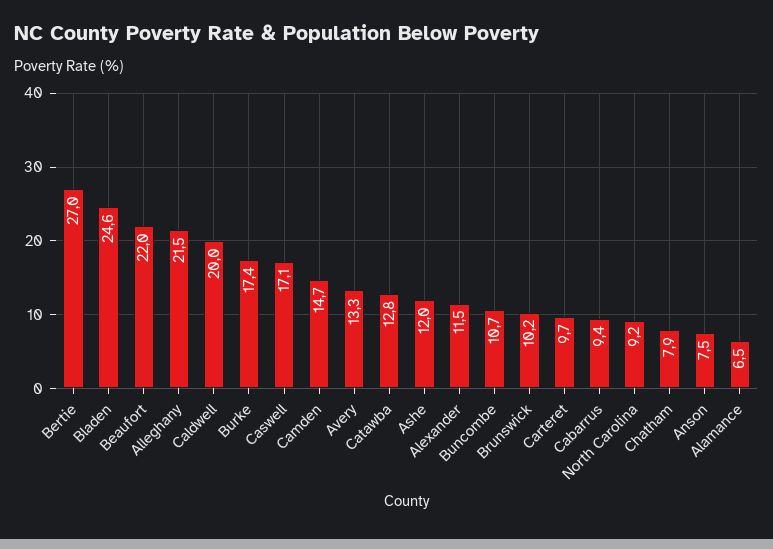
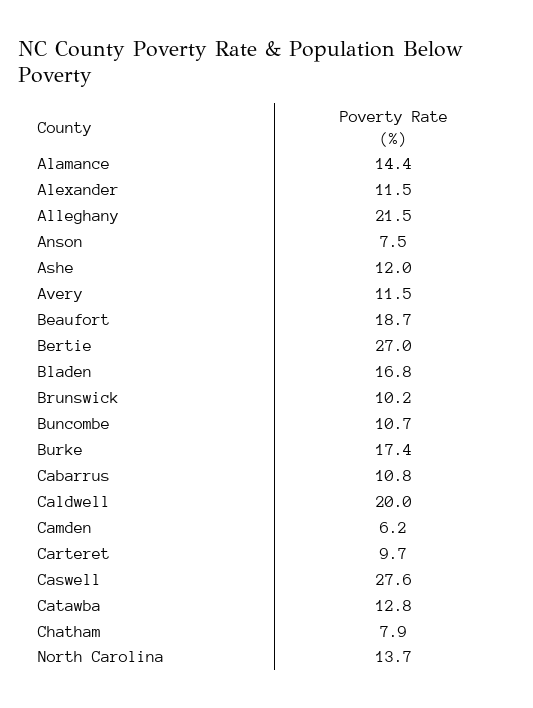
Bladen: 24.6 -> 16.8
Beaufort: 22 -> 18.7
Caswell: 17.1 -> 27.6
Camden: 14.7 -> 6.2
Avery: 13.3 -> 11.5
Cabarrus: 9.4 -> 10.8
North Carolina: 9.2 -> 13.7
Alamance: 6.5 -> 14.4

